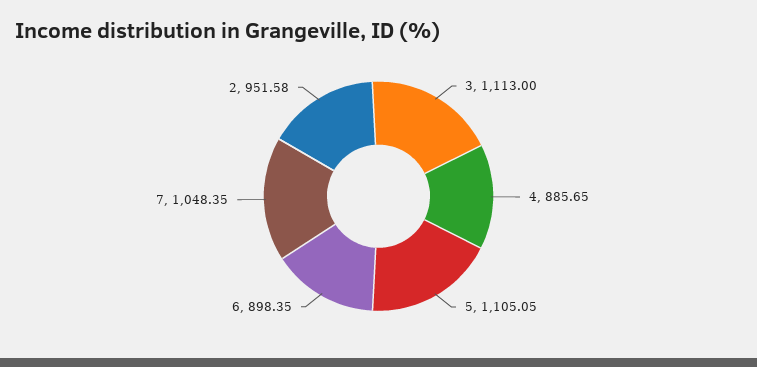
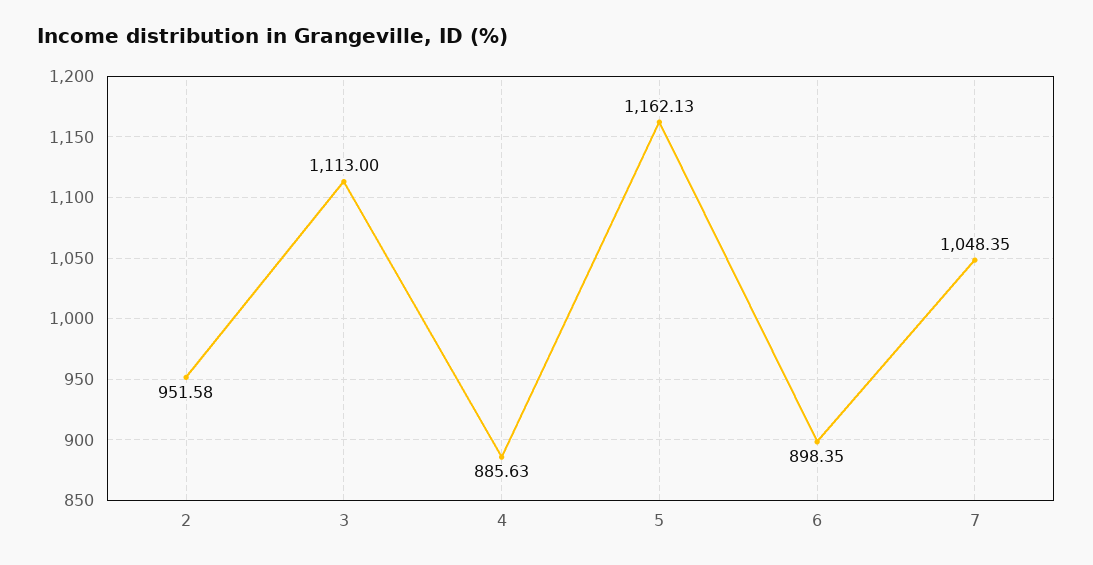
4: 885.65 -> 885.63
5: 1105.05 -> 1162.13

